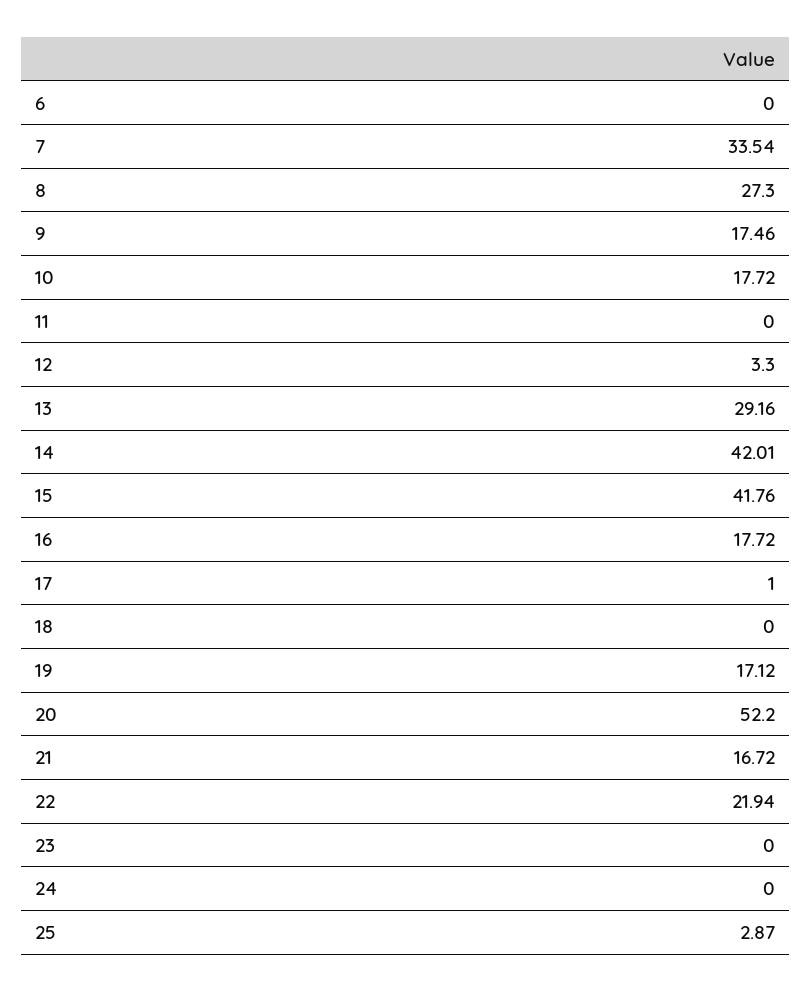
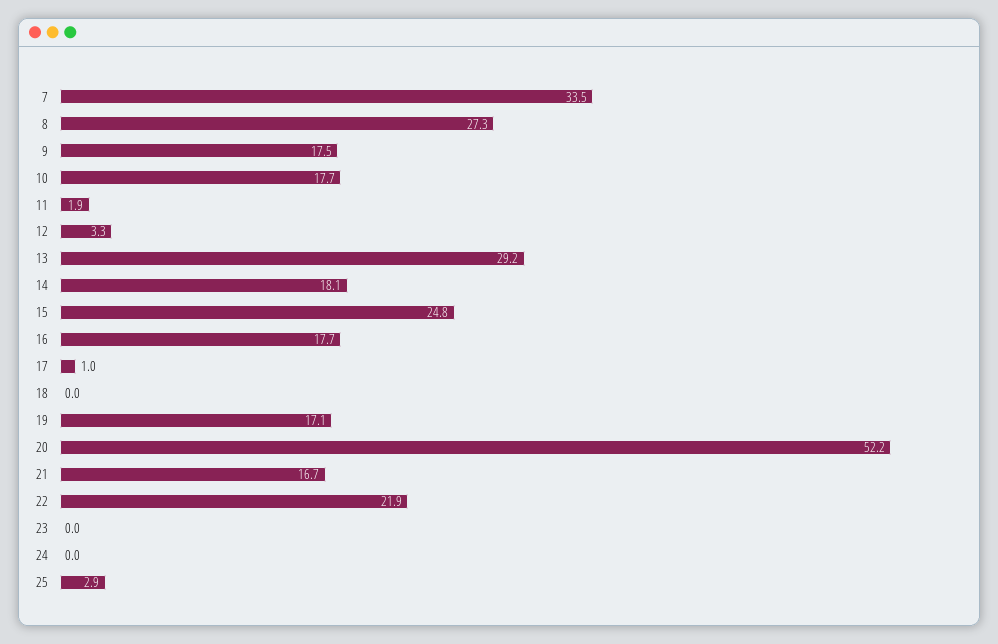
6: 0 -> none
11: 0 -> 1.9
14: 42.01 -> 18.1
15: 41.76 -> 24.8

